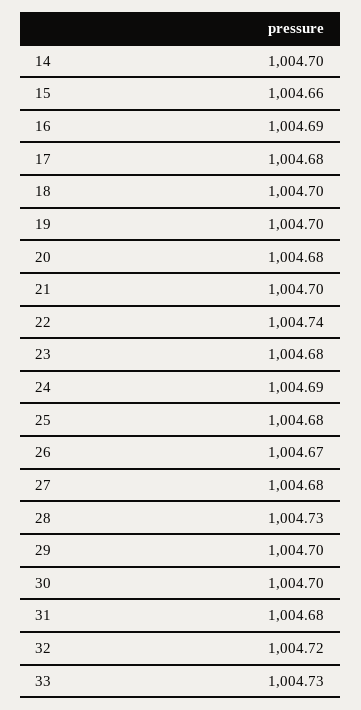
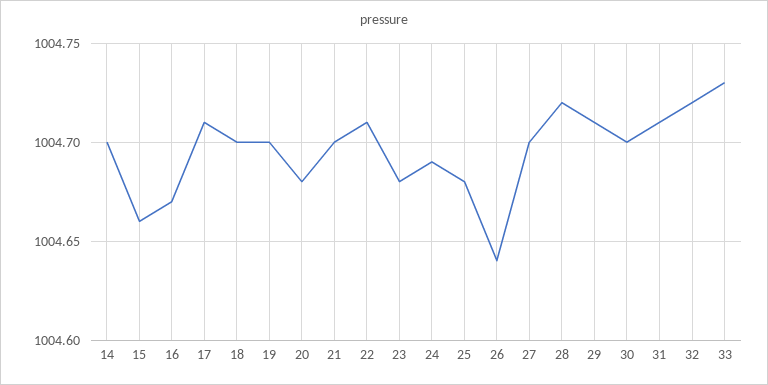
16: 1004.69 -> 1004.67
17: 1004.68 -> 1004.71
22: 1004.74 -> 1004.71
26: 1004.67 -> 1004.64
27: 1004.68 -> 1004.7
28: 1004.73 -> 1004.72
29: 1004.7 -> 1004.71
31: 1004.68 -> 1004.71

